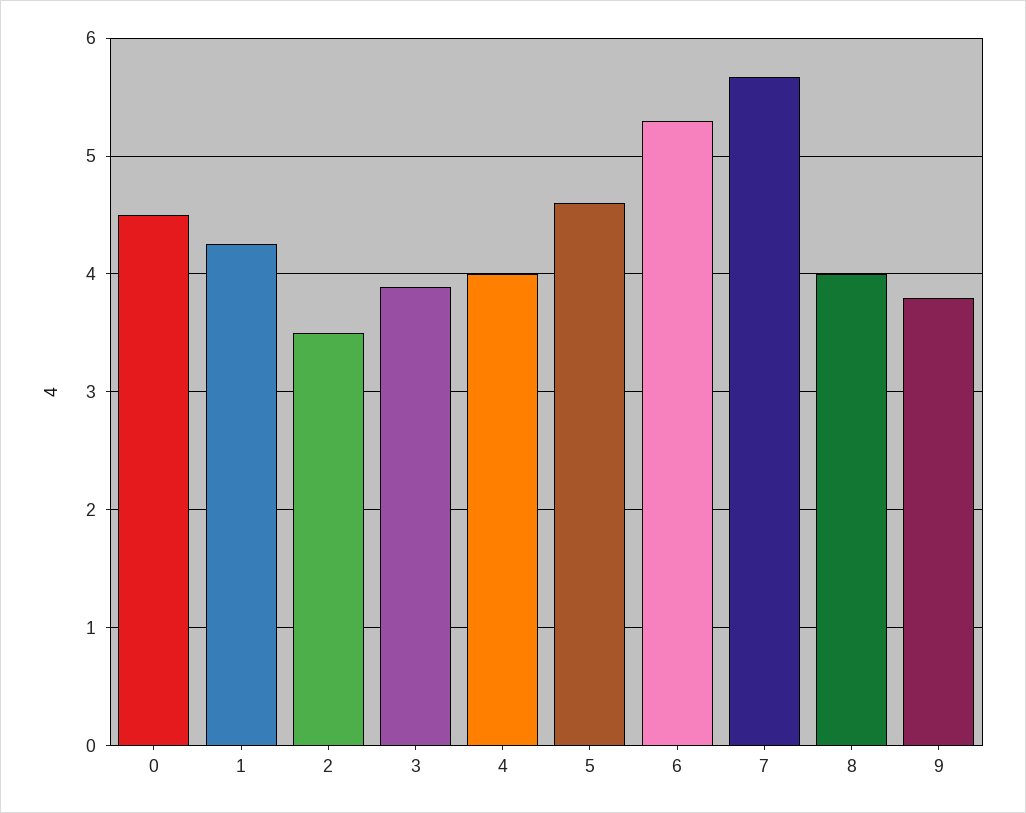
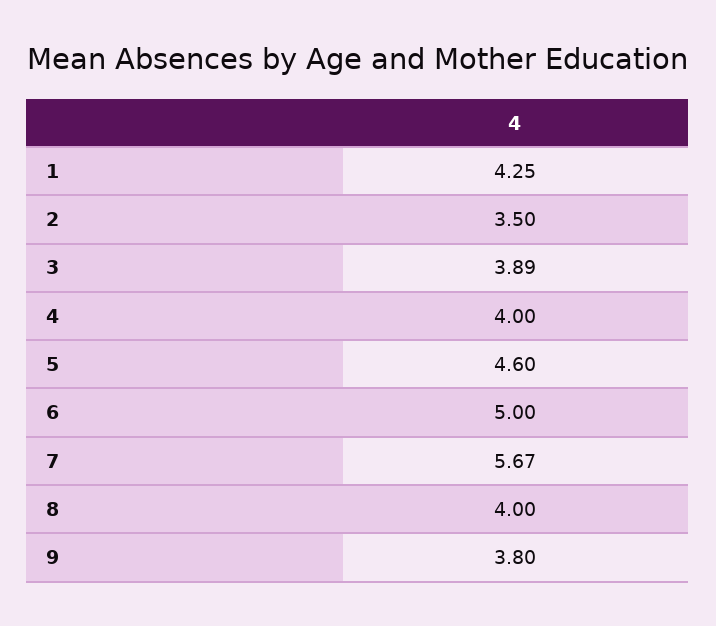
0: 4.5 -> none
6: 5.3 -> 5

